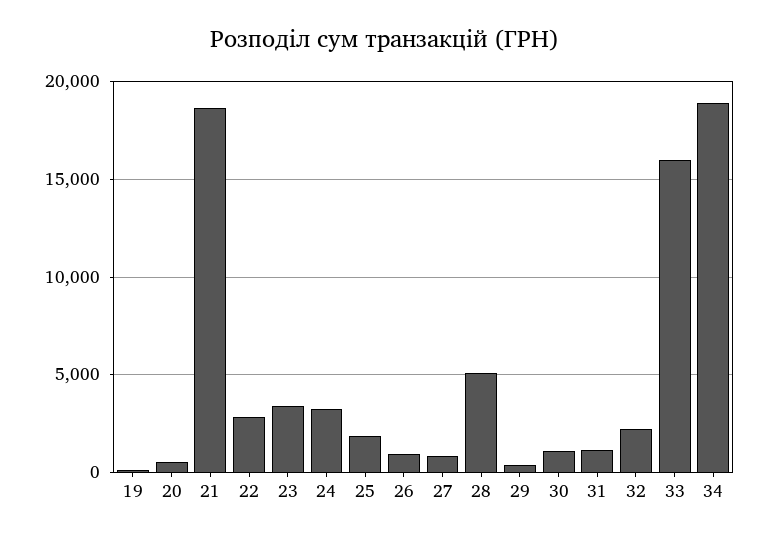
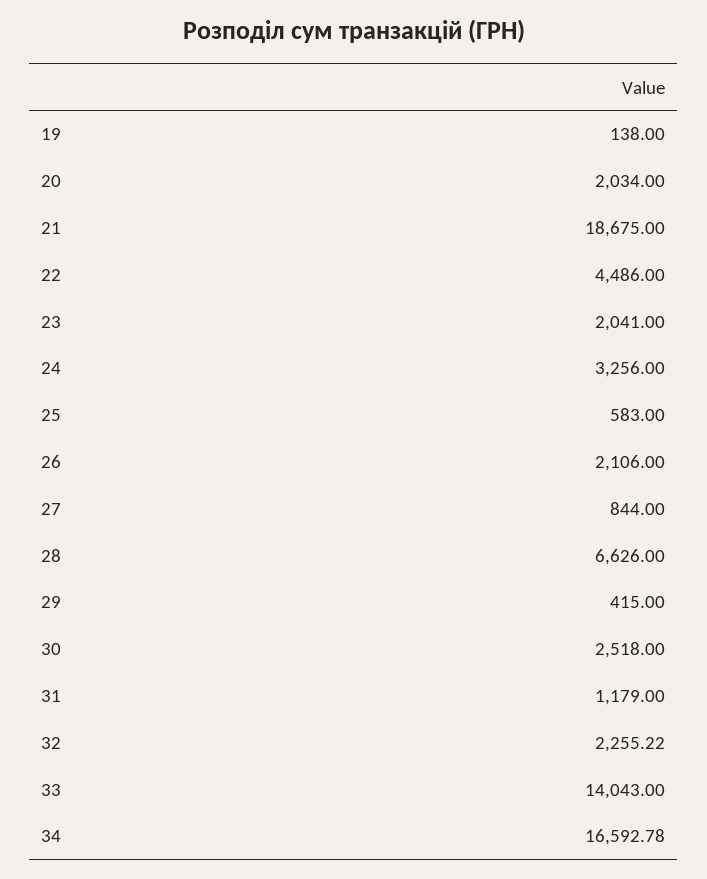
20: 500 -> 2034
22: 3000 -> 4486
23: 3500 -> 2041
25: 2000 -> 583
26: 1000 -> 2106
28: 5000 -> 6626
30: 1000 -> 2518
33: 16000 -> 14043
34: 19000 -> 16592.78

